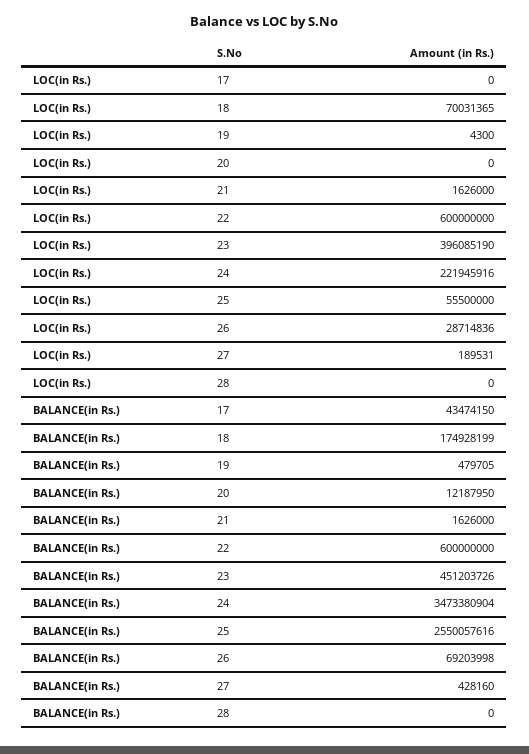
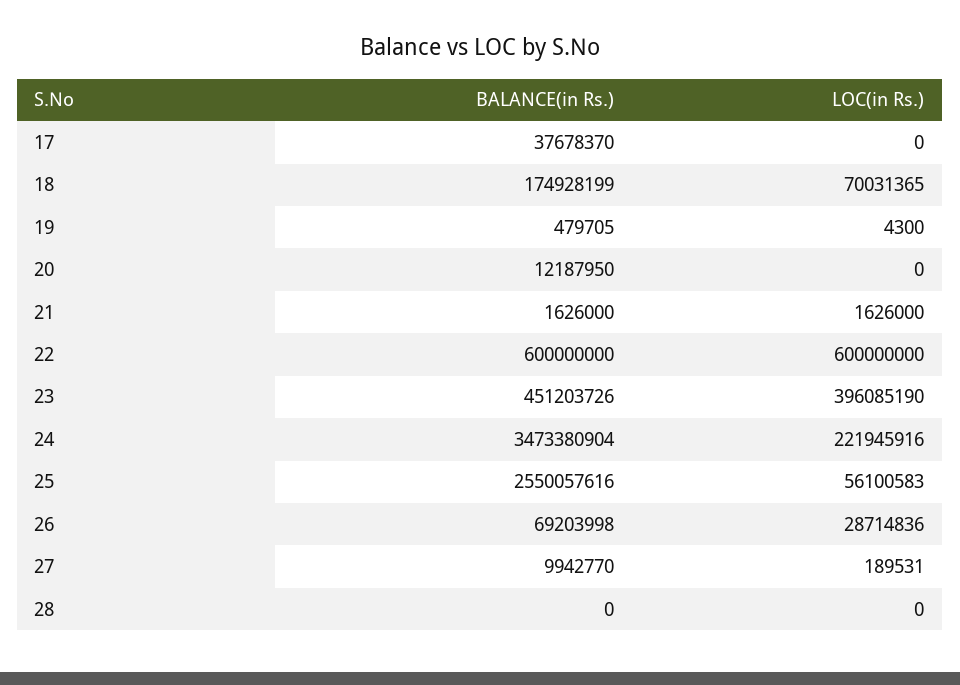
LOC(in Rs.), 25: 55500000 -> 56100583
BALANCE(in Rs.), 17: 43474150 -> 37678370
BALANCE(in Rs.), 27: 428160 -> 9942770

